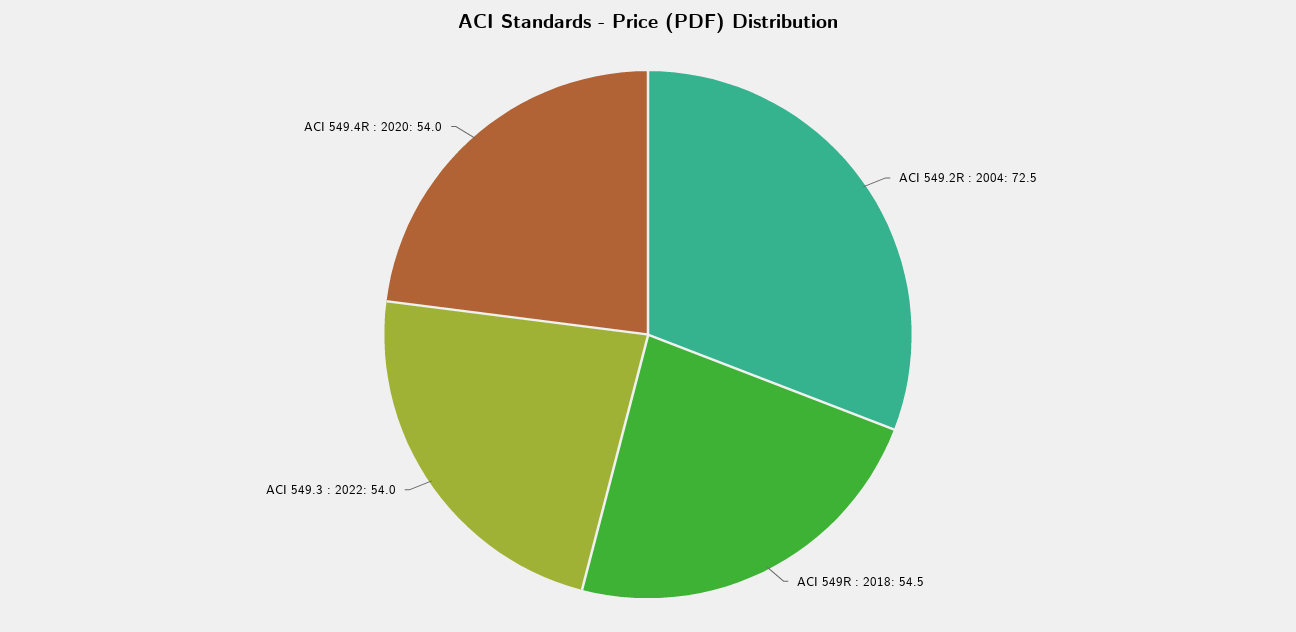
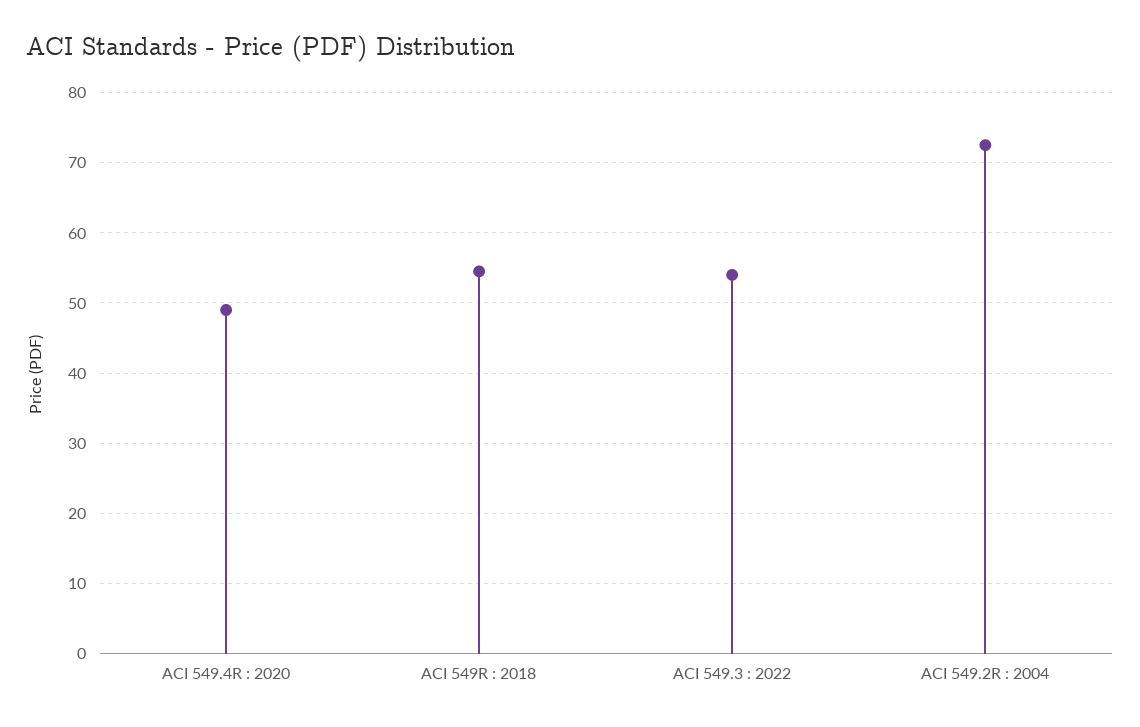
ACI 549.4R : 2020: 54 -> 49

